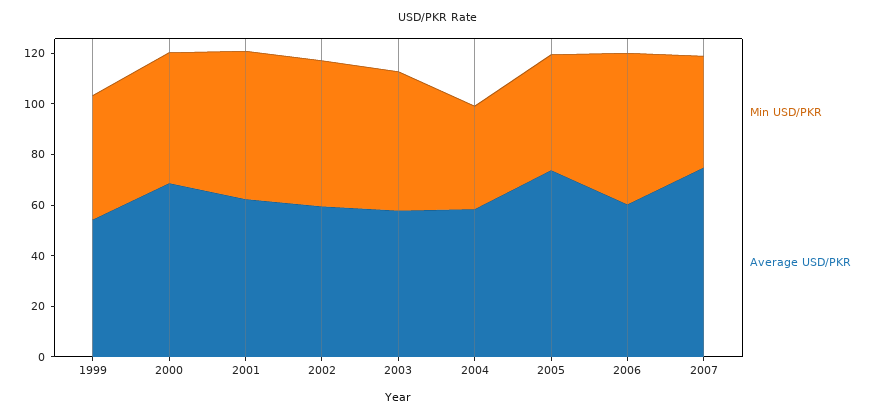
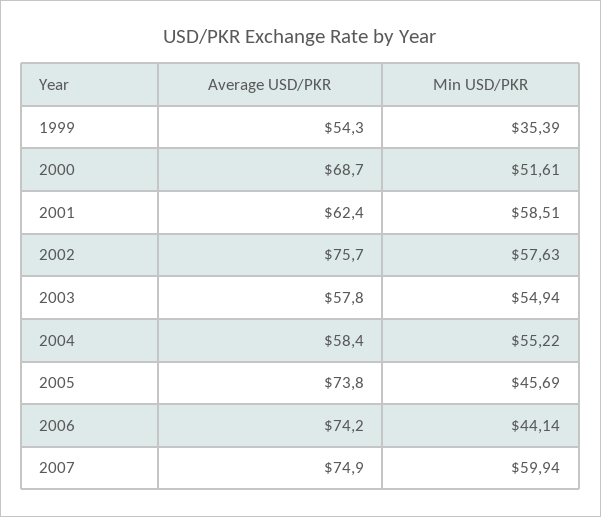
Min USD/PKR, 1999: 50 -> 35.39
Average USD/PKR, 2002: 60 -> 75.7
Min USD/PKR, 2004: 40 -> 55.22
Min USD/PKR, 2006: 60 -> 44.14
Average USD/PKR, 2006: 60 -> 74.2
Min USD/PKR, 2007: 45 -> 59.94

